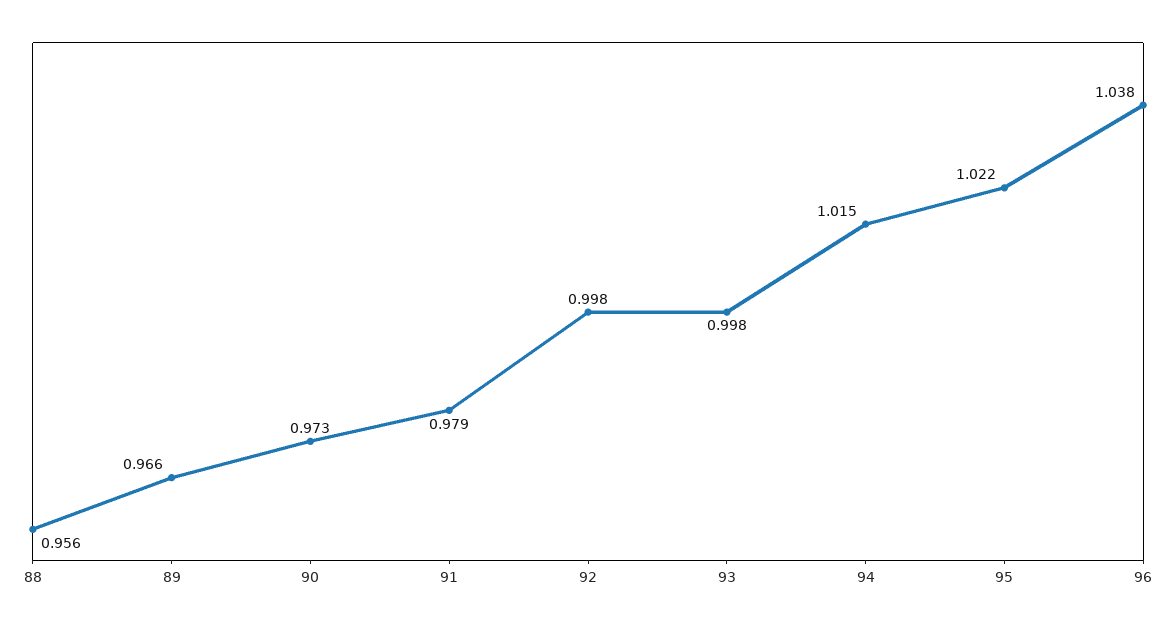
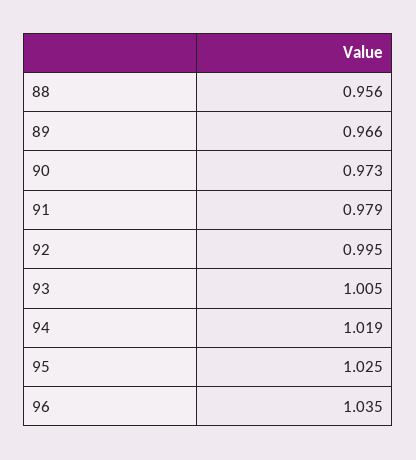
92: 0.998 -> 0.995
93: 0.998 -> 1.005
94: 1.015 -> 1.019
95: 1.022 -> 1.025
96: 1.038 -> 1.035

